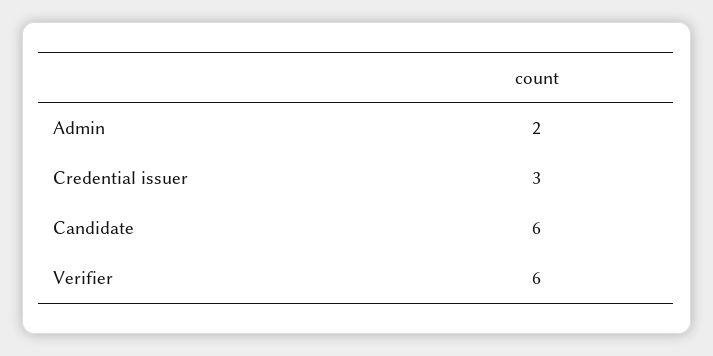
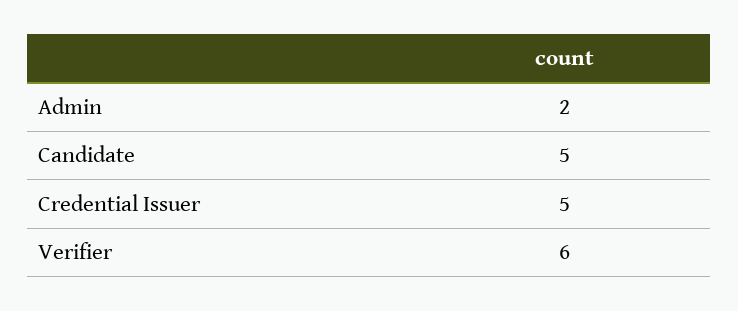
Credential issuer: 3 -> 5
Candidate: 6 -> 5

